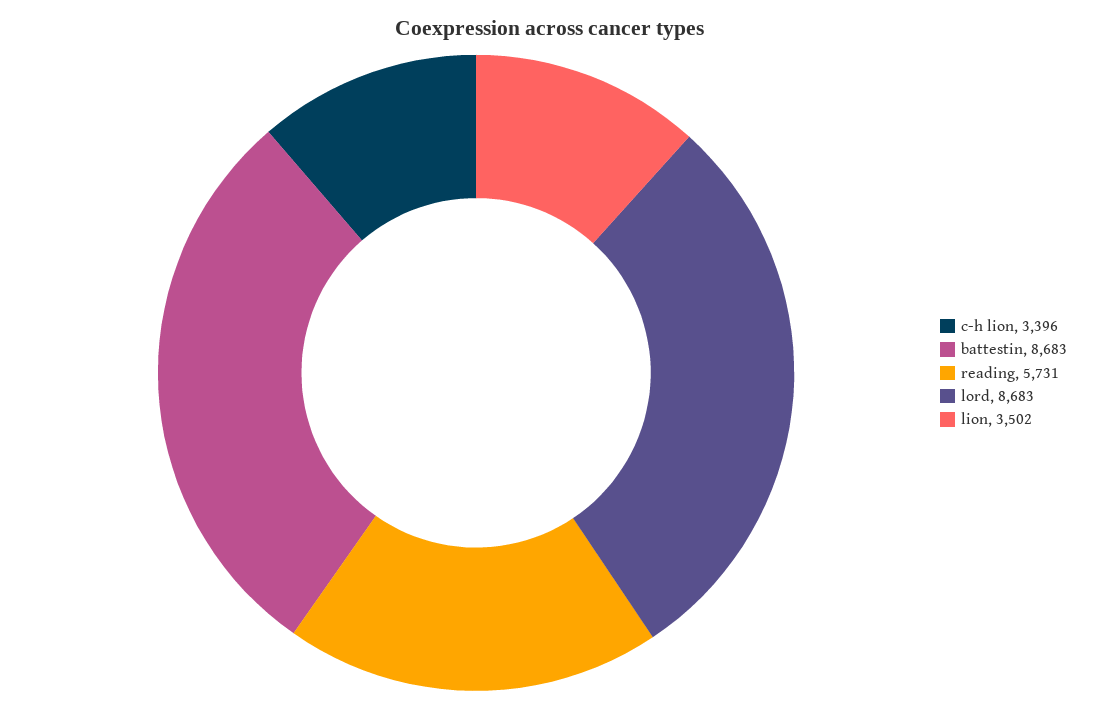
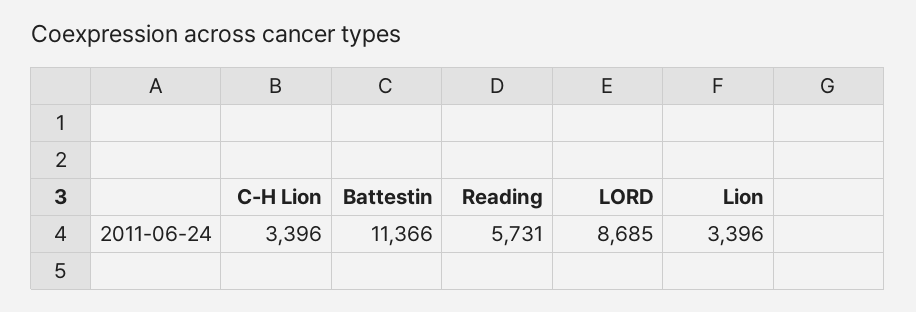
battestin: 8683 -> 11366
lord: 8683 -> 8685
lion: 3502 -> 3396

